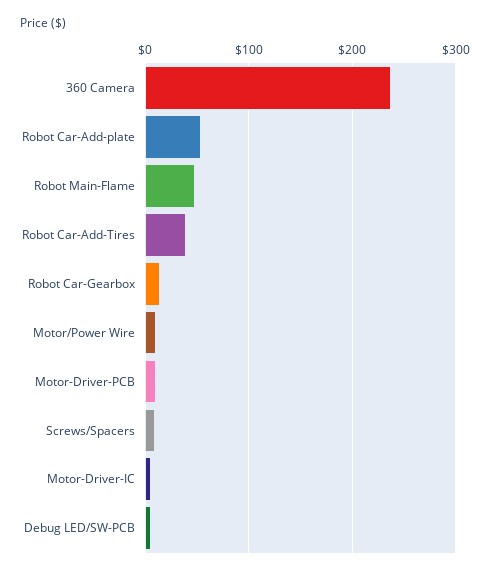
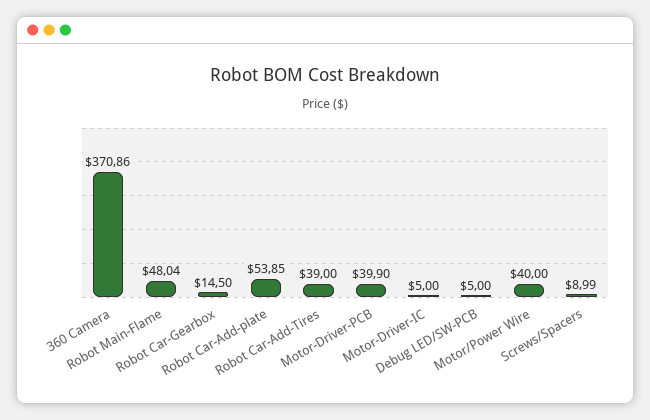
360 Camera: 240 -> 370.86
Motor/Power Wire: 10 -> 40
Motor-Driver-PCB: 10 -> 39.9

